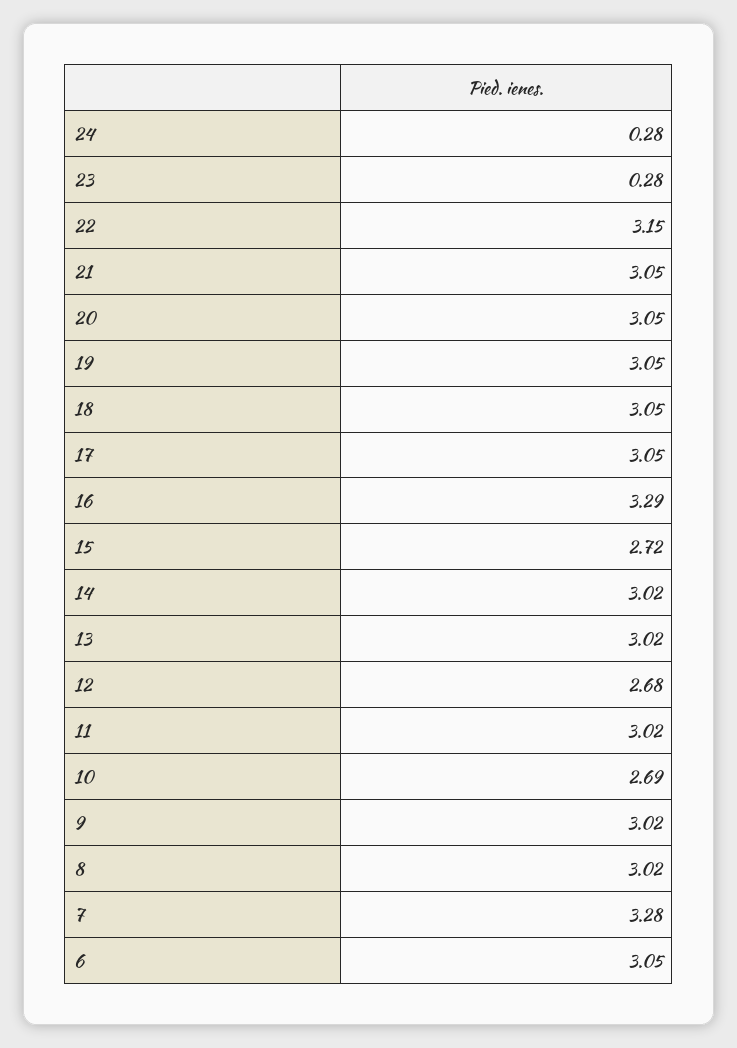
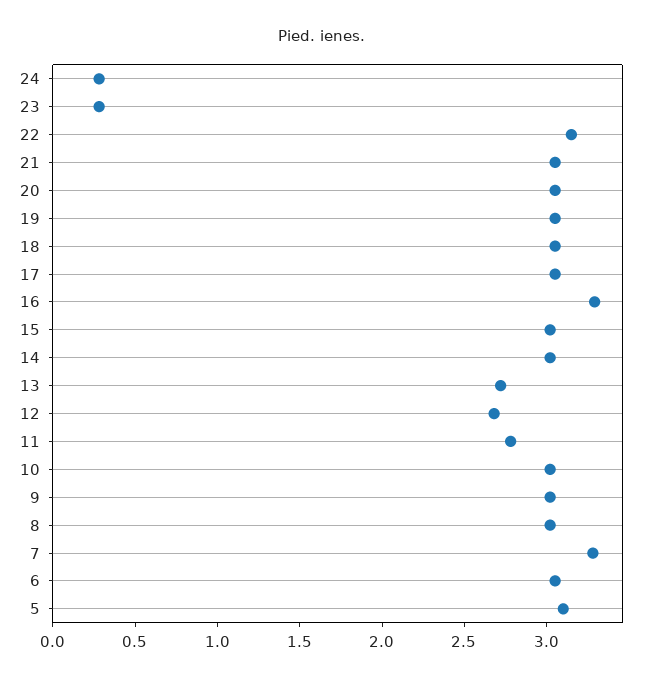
15: 2.72 -> 3
13: 3.02 -> 2.7
11: 3.02 -> 2.8
10: 2.69 -> 3
5: none -> 3.1

